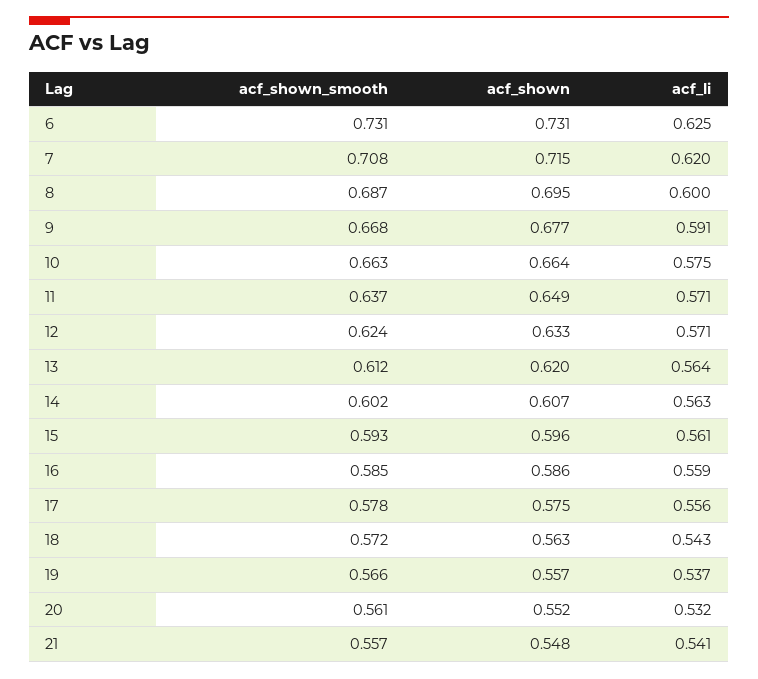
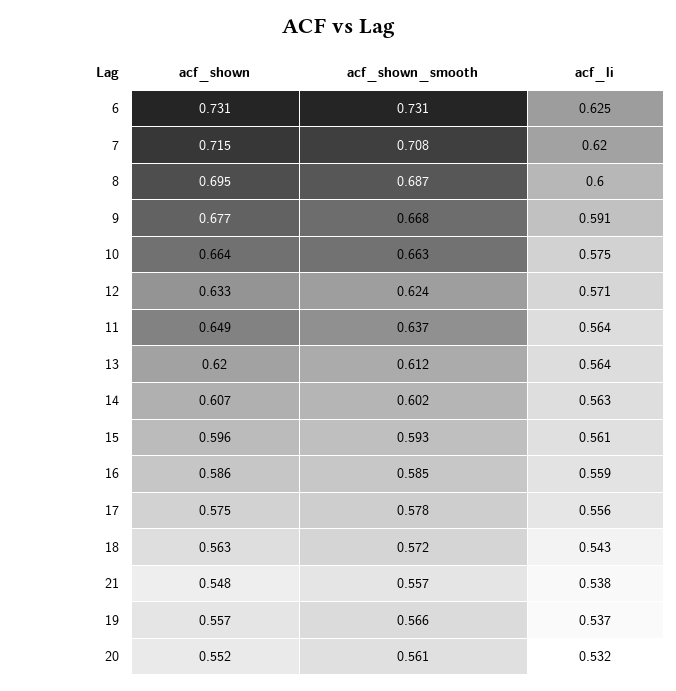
acf_li, 11: 0.571 -> 0.564
acf_li, 21: 0.541 -> 0.538

